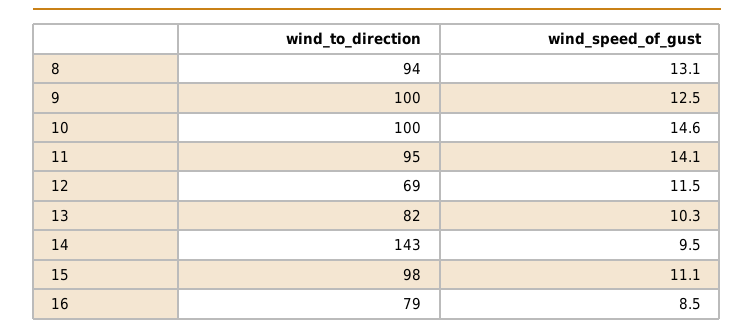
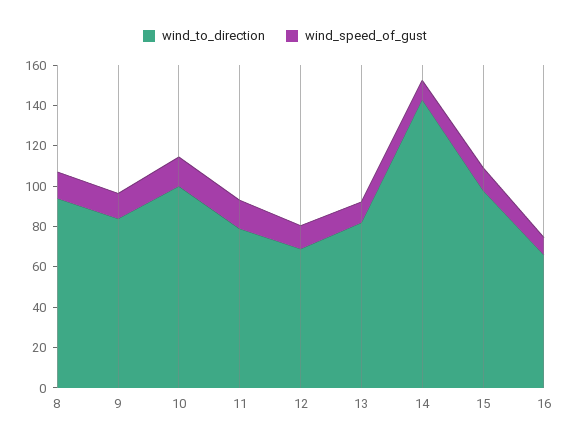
wind_to_direction, 9: 100 -> 85
wind_to_direction, 11: 95 -> 80
wind_to_direction, 16: 79 -> 65

